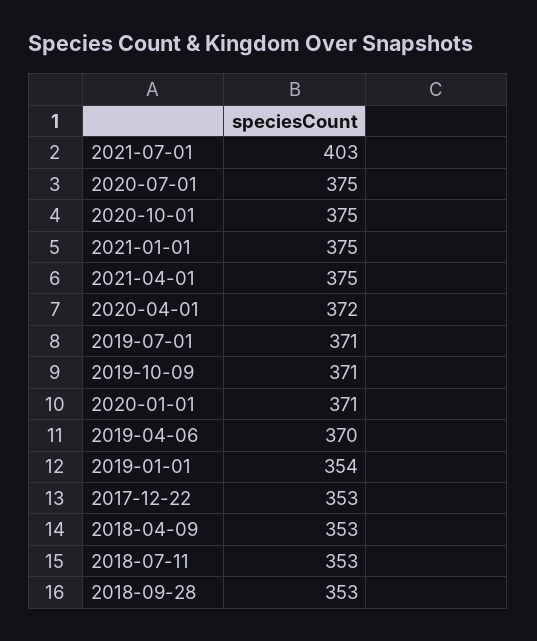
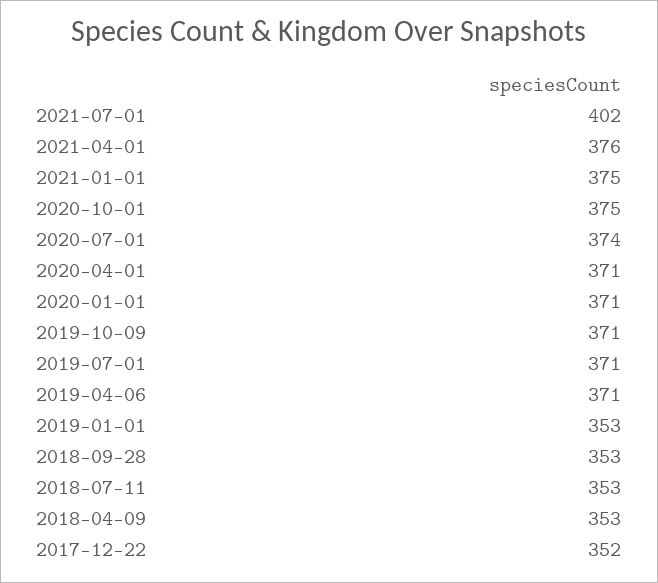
2021-07-01: 403 -> 402
2020-07-01: 375 -> 374
2021-04-01: 375 -> 376
2020-04-01: 372 -> 371
2019-04-06: 370 -> 371
2019-01-01: 354 -> 353
2017-12-22: 353 -> 352

